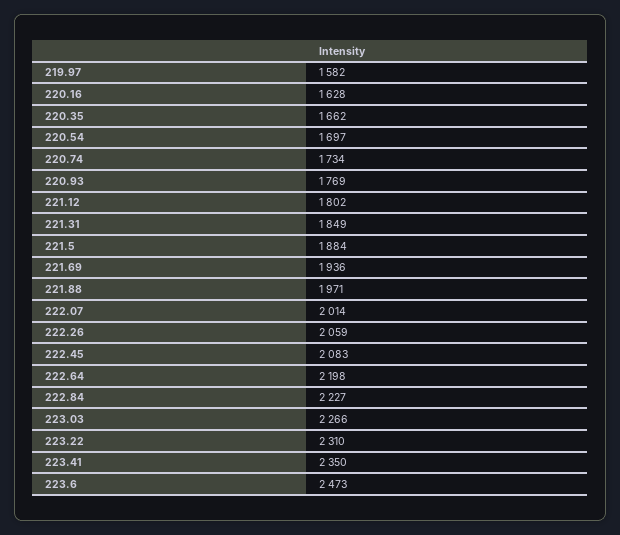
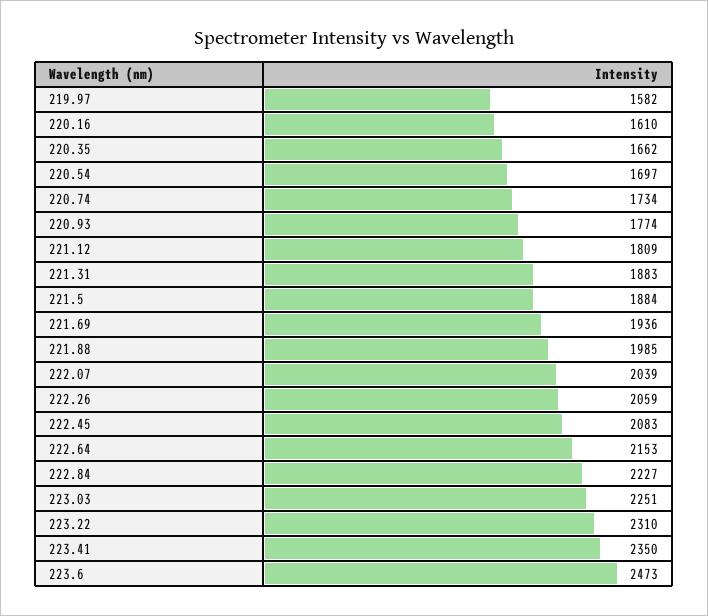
220.16: 1628 -> 1610
220.93: 1769 -> 1774
221.12: 1802 -> 1809
221.31: 1849 -> 1883
221.88: 1971 -> 1985
222.07: 2014 -> 2039
222.64: 2198 -> 2153
223.03: 2266 -> 2251

